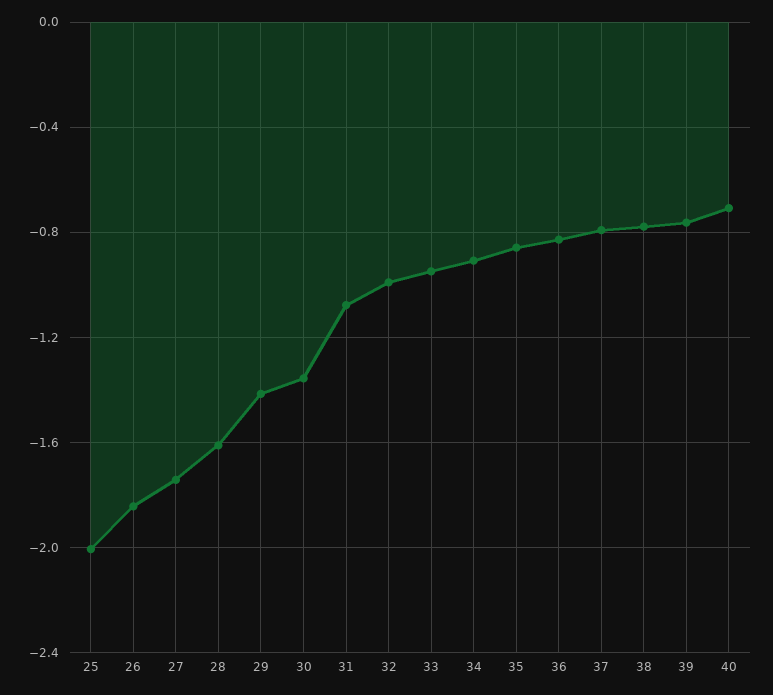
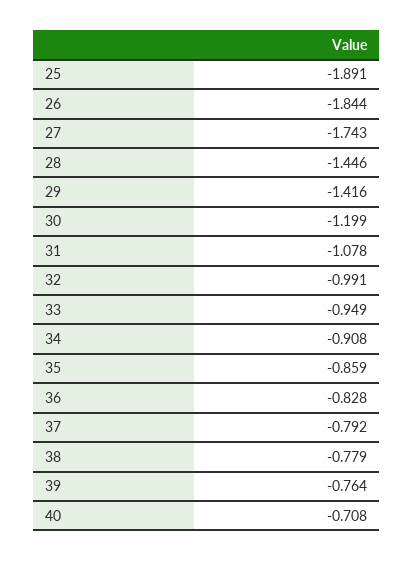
25: -2 -> -1.891
28: -1.6 -> -1.446
30: -1.35 -> -1.199

